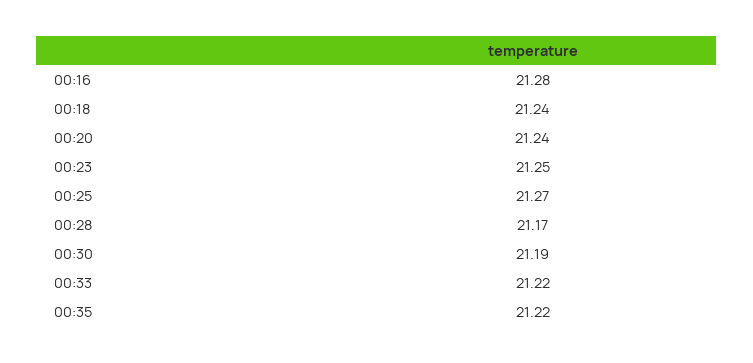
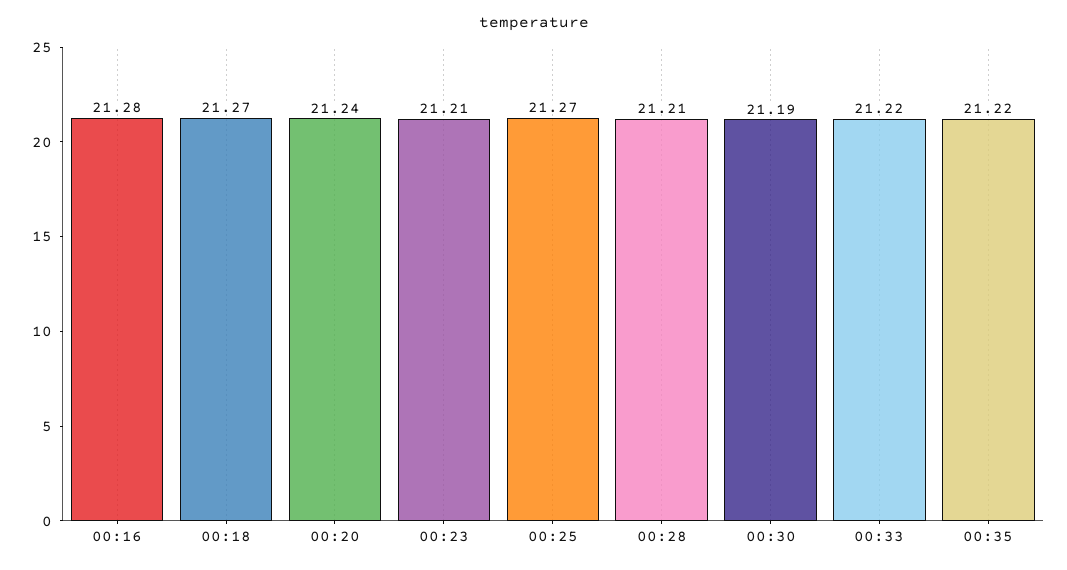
00:18: 21.24 -> 21.27
00:23: 21.25 -> 21.21
00:28: 21.17 -> 21.21

